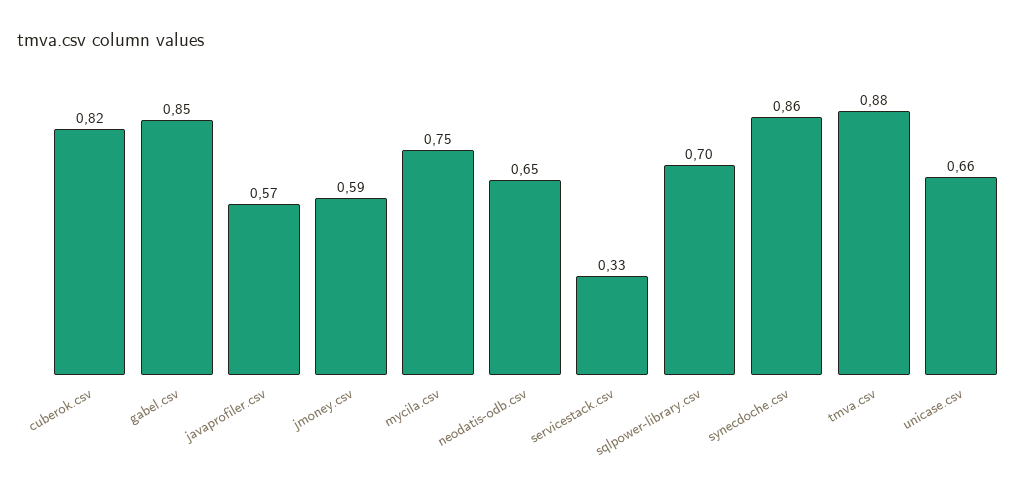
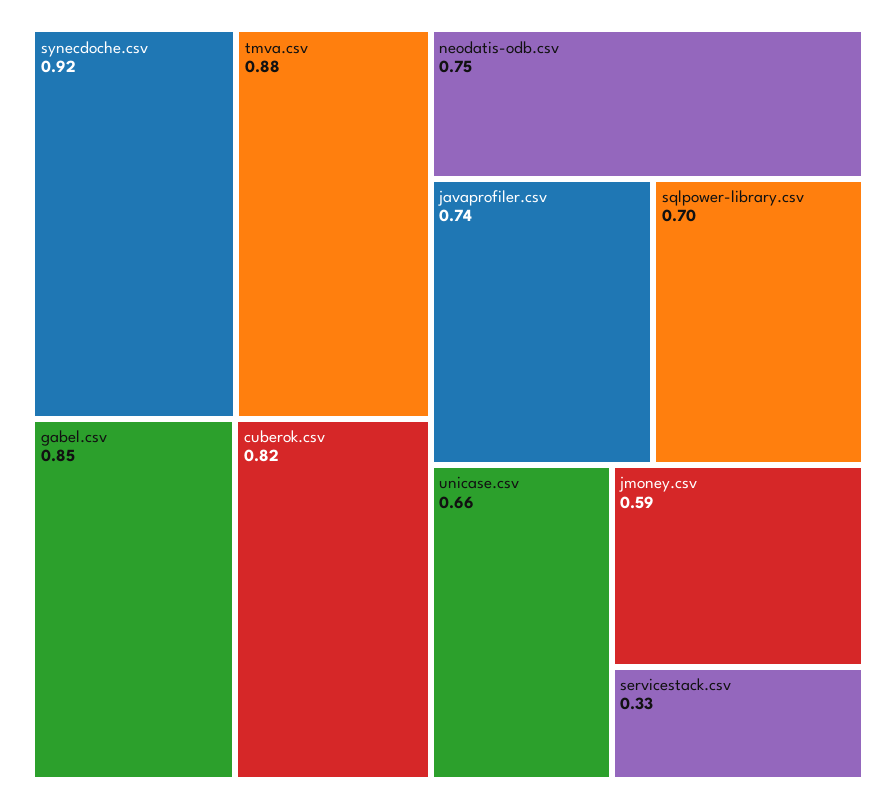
javaprofiler.csv: 0.57 -> 0.74
mycila.csv: 0.75 -> none
neodatis-odb.csv: 0.65 -> 0.75
synecdoche.csv: 0.86 -> 0.92

